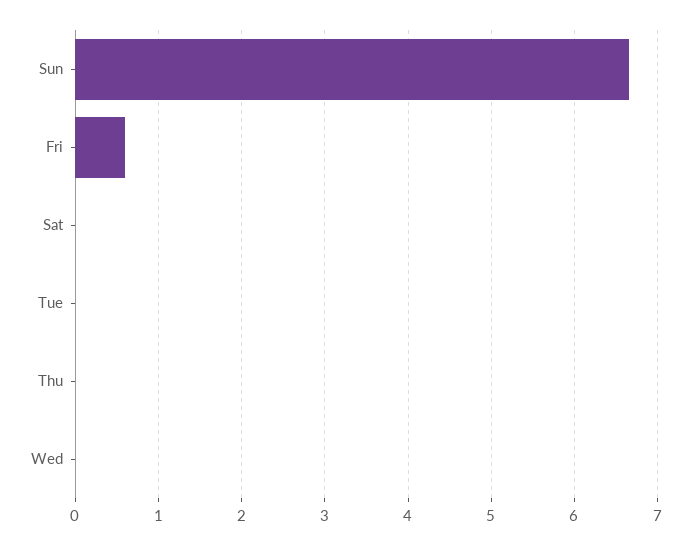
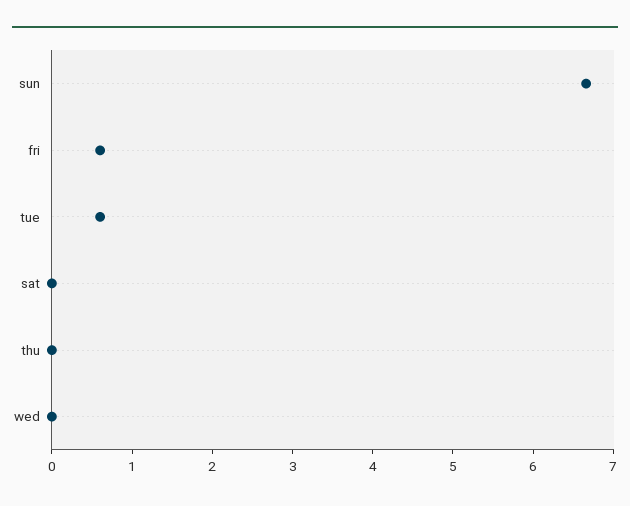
Tue: 0 -> 0.6

